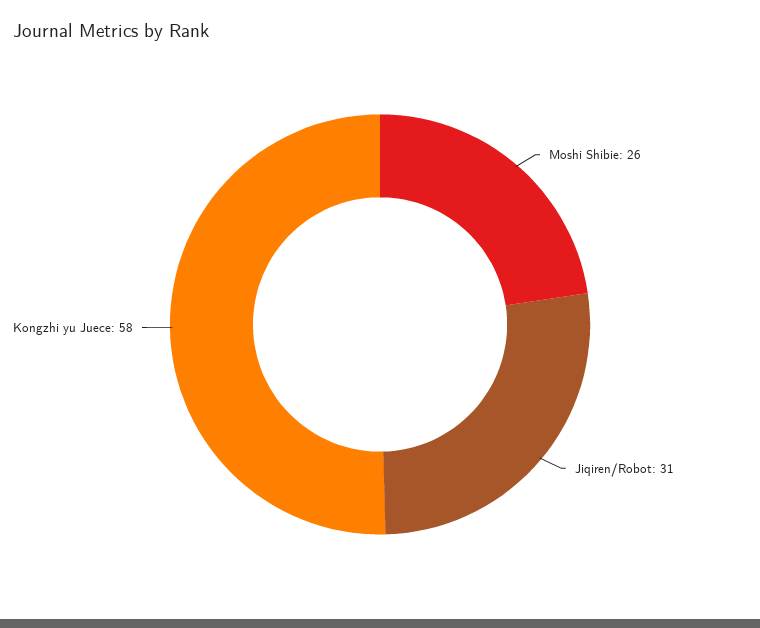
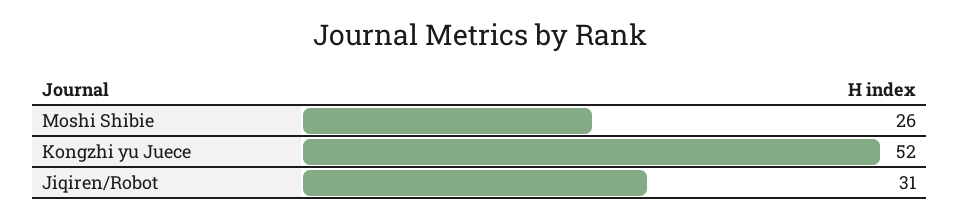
Kongzhi yu Juece: 58 -> 52

